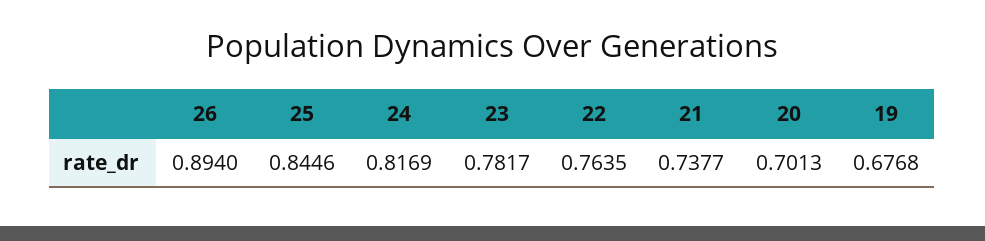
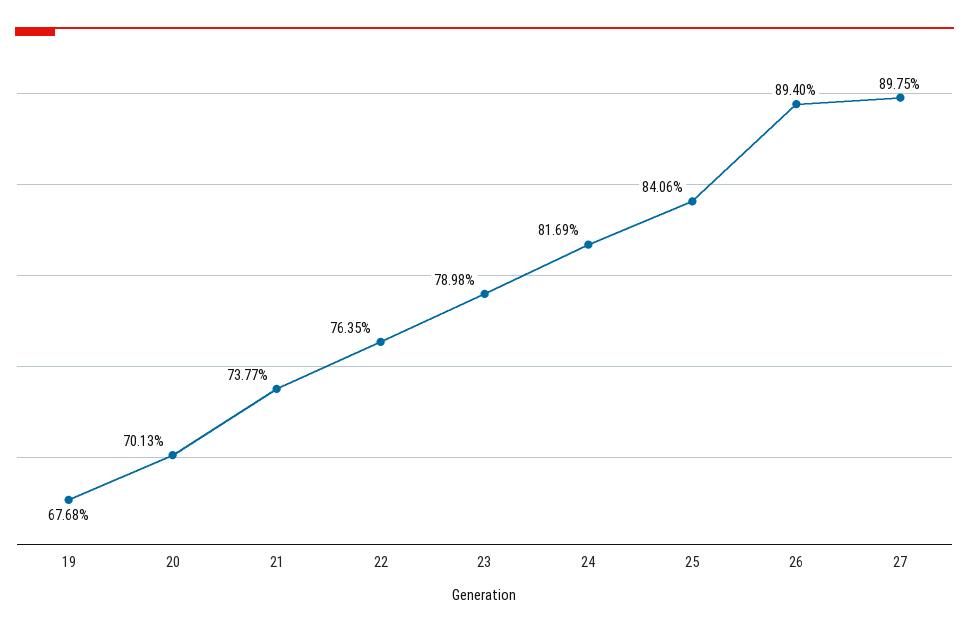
25: 0.8446 -> 0.8406
23: 0.7817 -> 0.7898
27: none -> 0.8975

